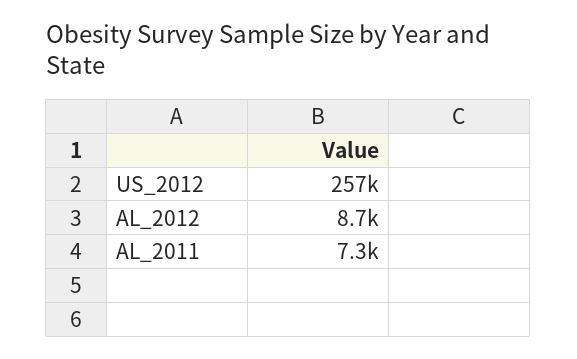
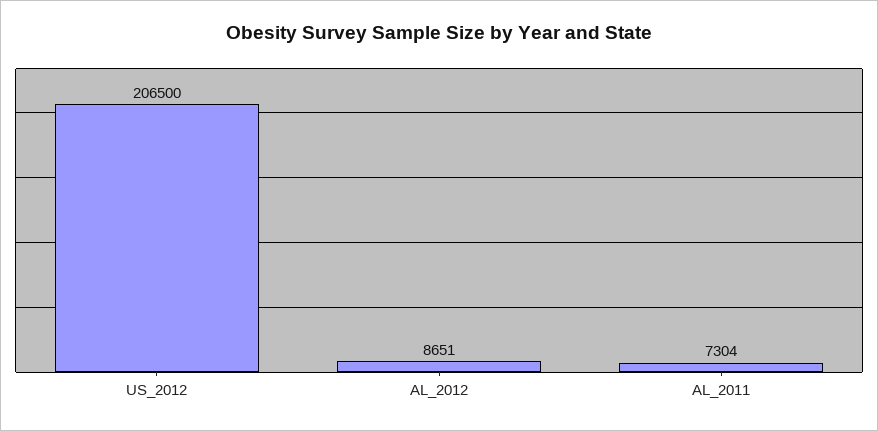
US_2012: 257000 -> 206500

